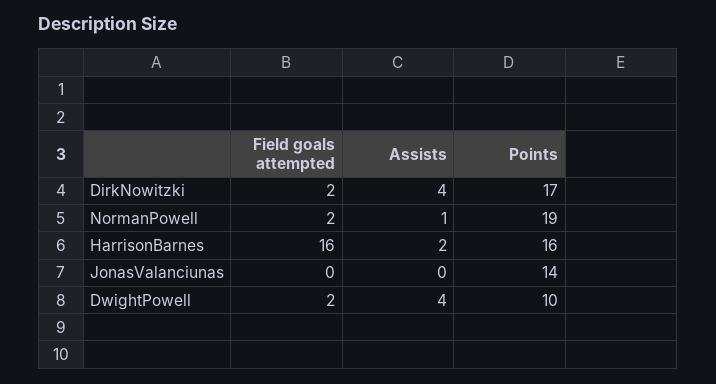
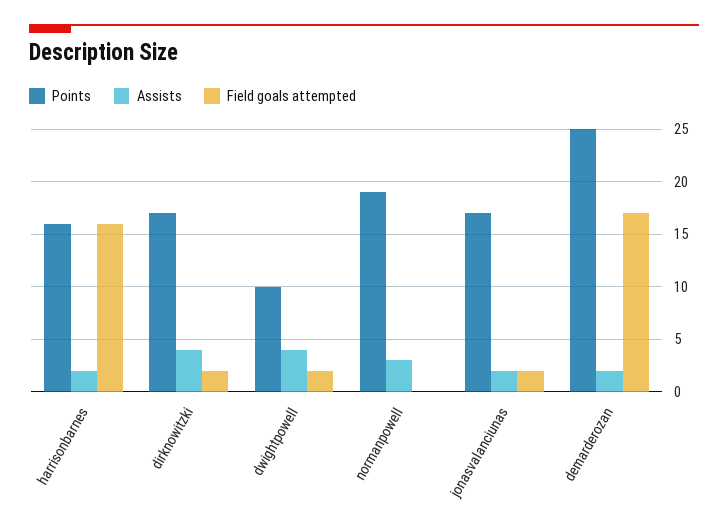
Field goals attempted, NormanPowell: 2 -> 0
Assists, NormanPowell: 1 -> 3
Field goals attempted, JonasValanciunas: 0 -> 2
Assists, JonasValanciunas: 0 -> 2
Points, JonasValanciunas: 14 -> 17
Points, demarderozan: none -> 25
Assists, demarderozan: none -> 2
Field goals attempted, demarderozan: none -> 17

